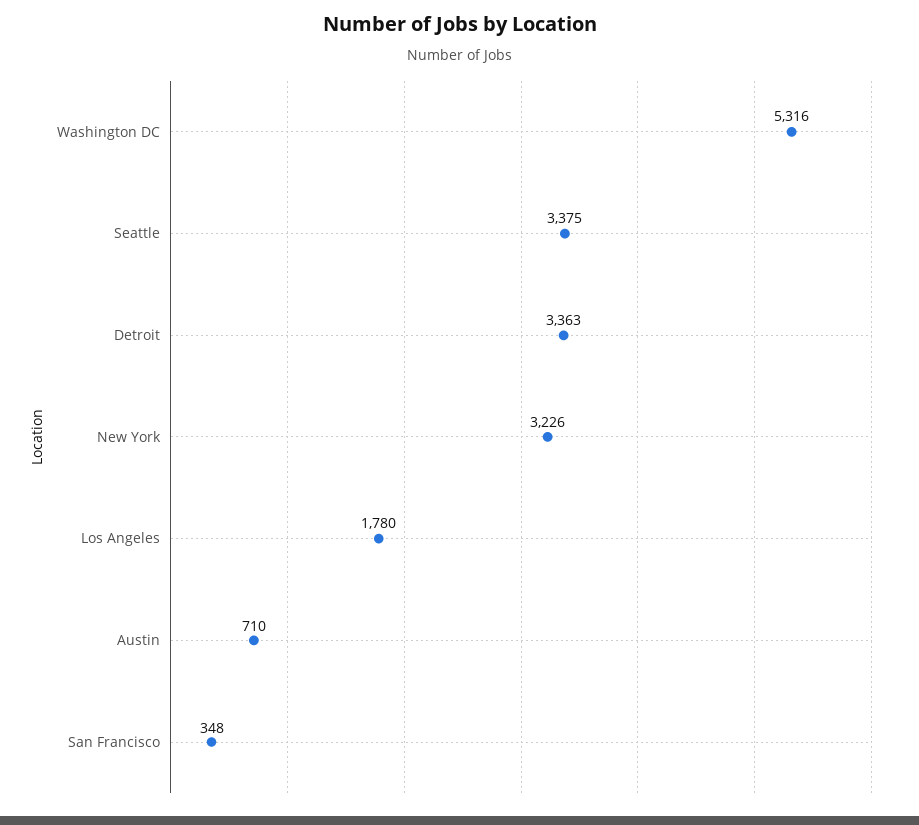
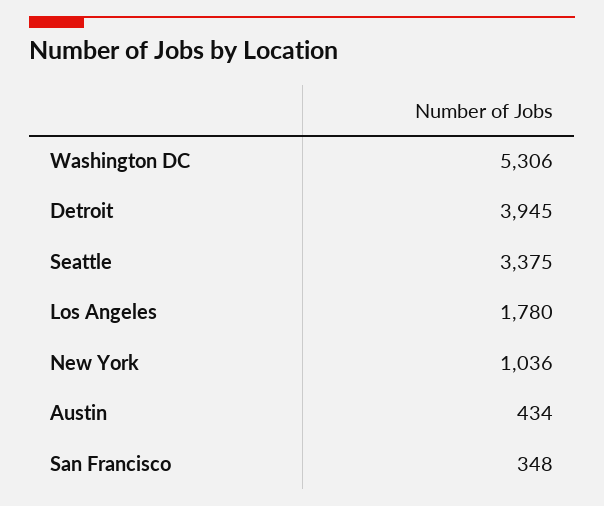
Washington DC: 5316 -> 5306
Detroit: 3363 -> 3945
New York: 3226 -> 1036
Austin: 710 -> 434

